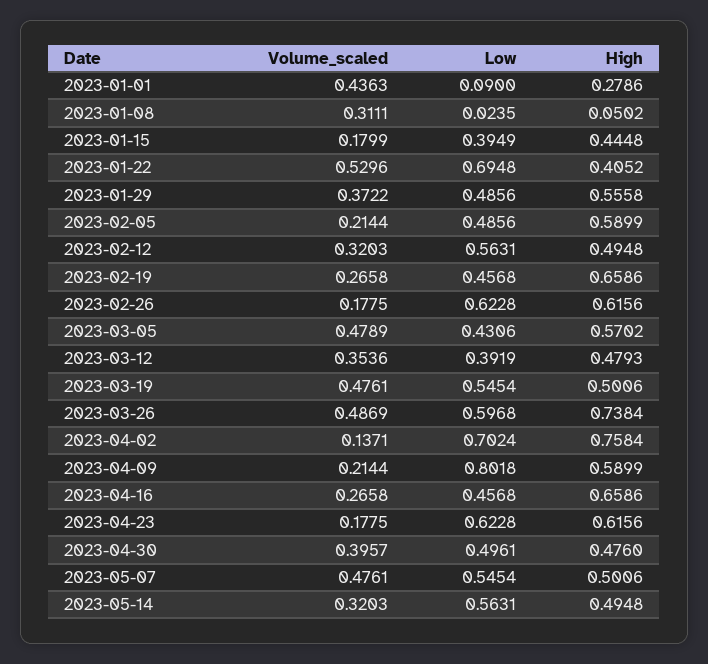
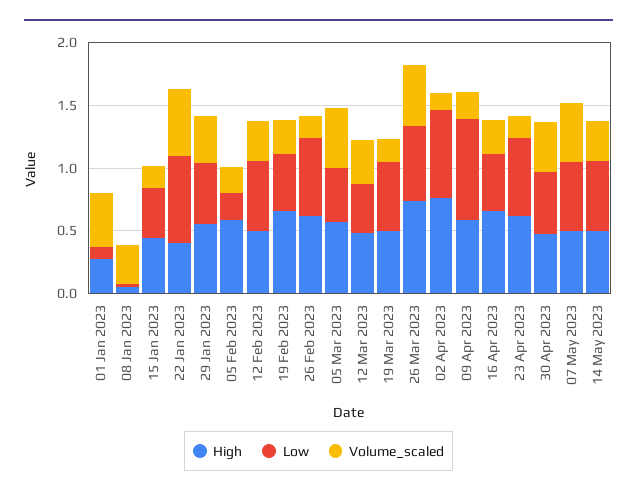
Low, 2023-02-05: 0.4856 -> 0.2
Volume_scaled, 2023-03-19: 0.4761 -> 0.2

